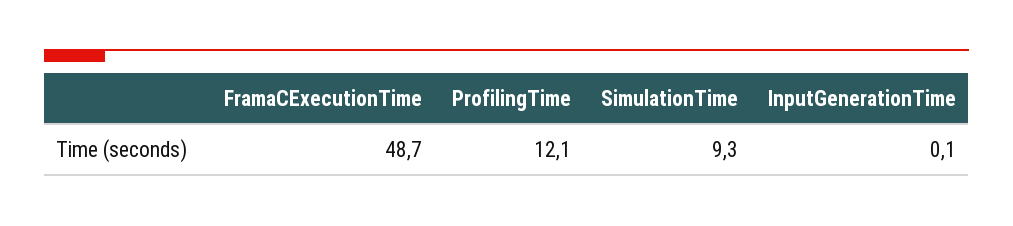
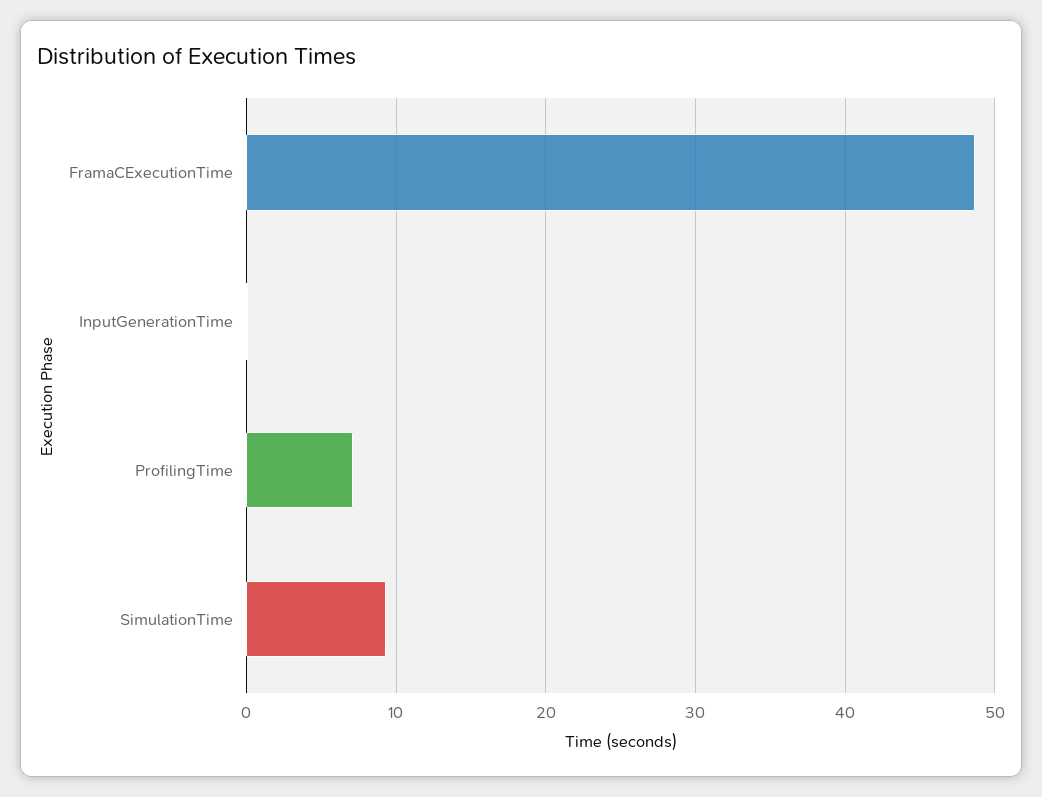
ProfilingTime: 12.1 -> 7

